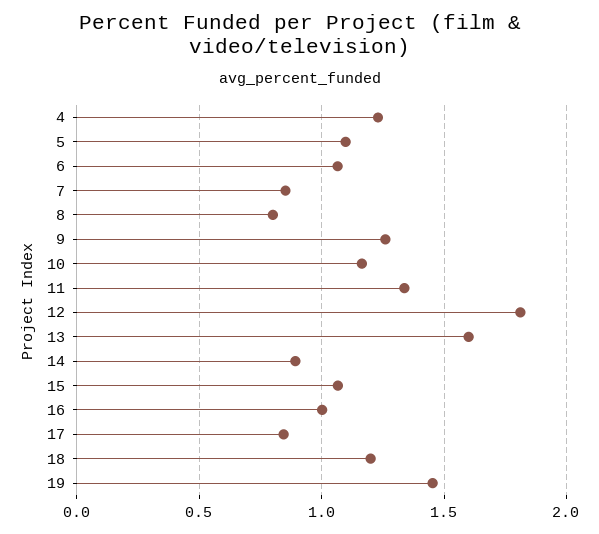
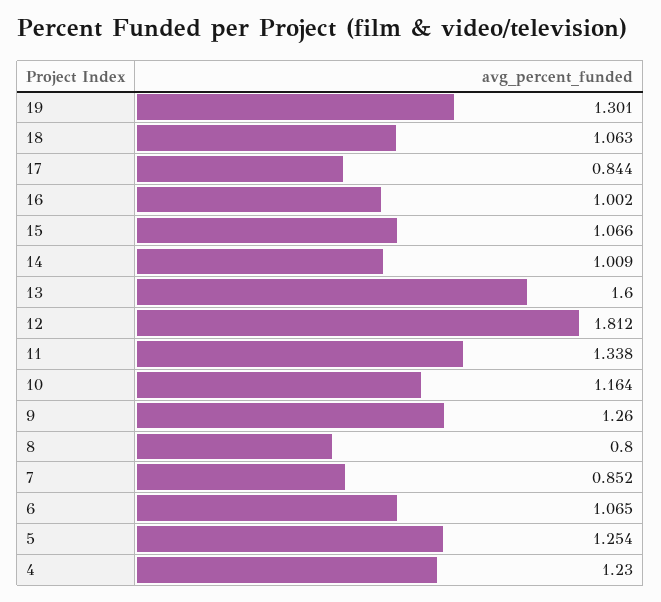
5: 1.1 -> 1.254
14: 0.9 -> 1.009
18: 1.2 -> 1.063
19: 1.45 -> 1.301

